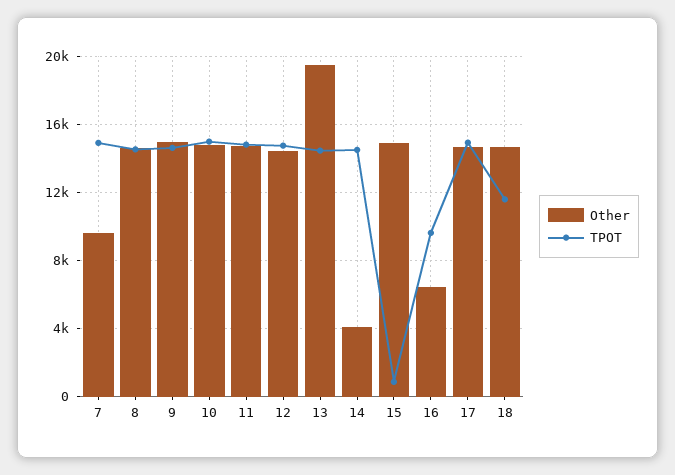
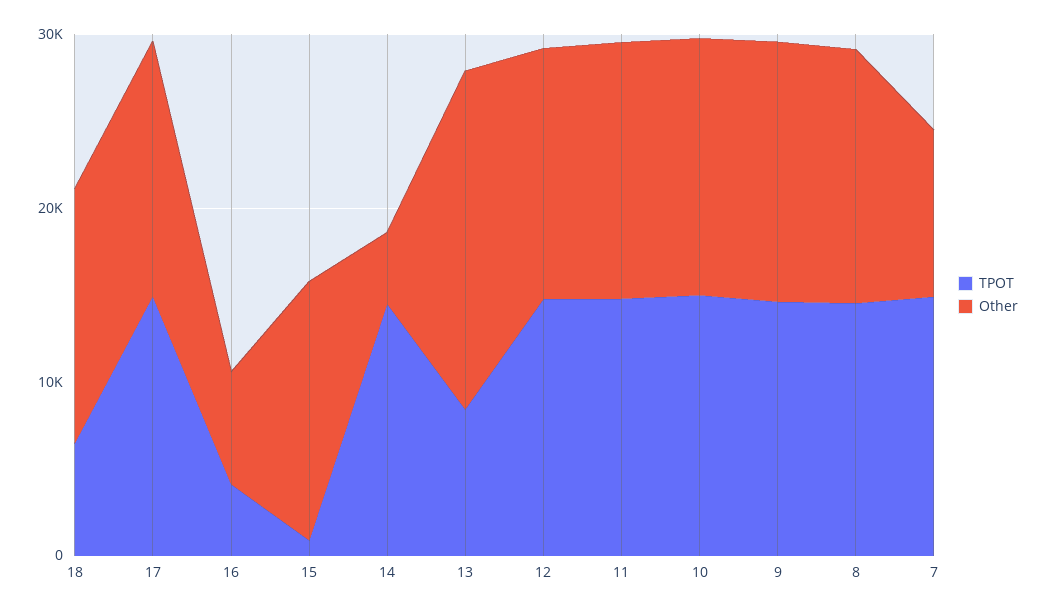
TPOT, 13: 14500 -> 8000
TPOT, 16: 9500 -> 4000
TPOT, 18: 11500 -> 6000

